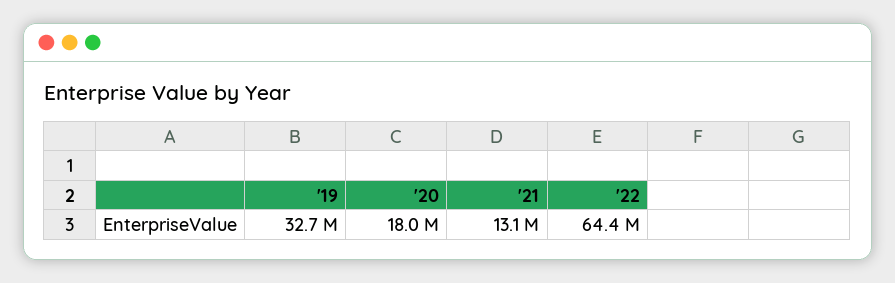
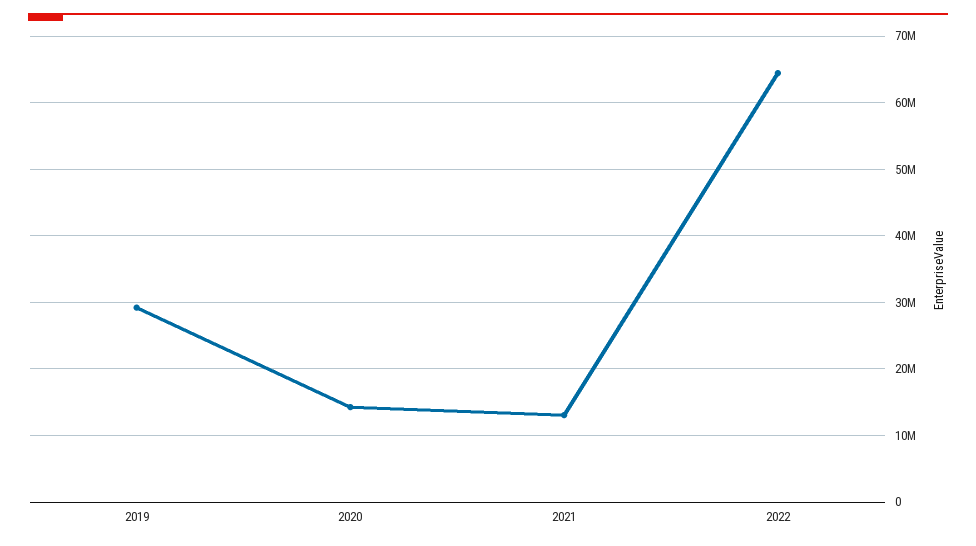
'19: 32700000 -> 29000000
'20: 18000000 -> 14000000

